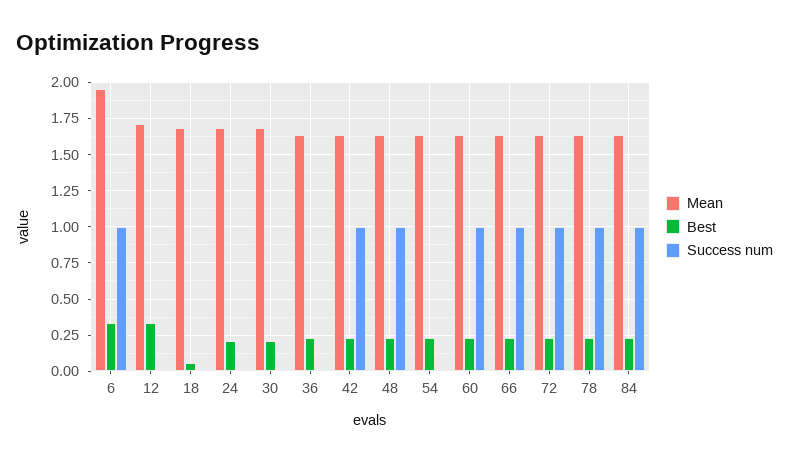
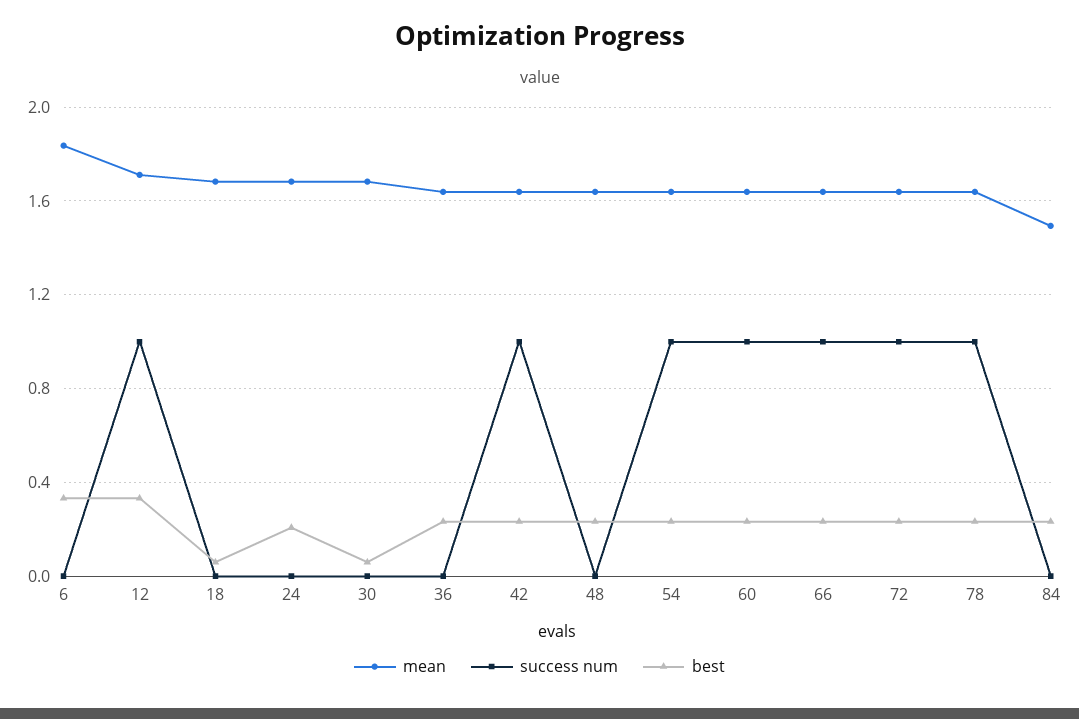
Mean, 6: 1.95 -> 1.85
Success num, 6: 1 -> 0
Success num, 12: 0 -> 1
Best, 30: 0.2 -> 0.05
Success num, 48: 1 -> 0
Success num, 54: 0 -> 1
Mean, 84: 1.65 -> 1.5
Success num, 84: 1 -> 0

